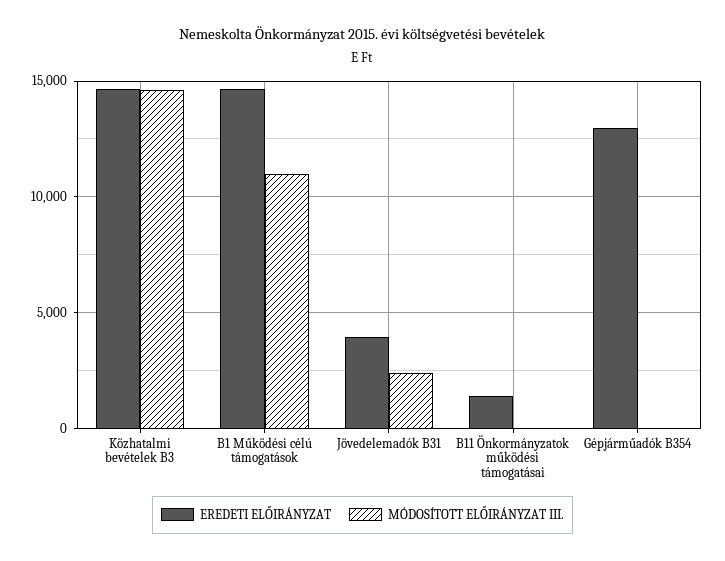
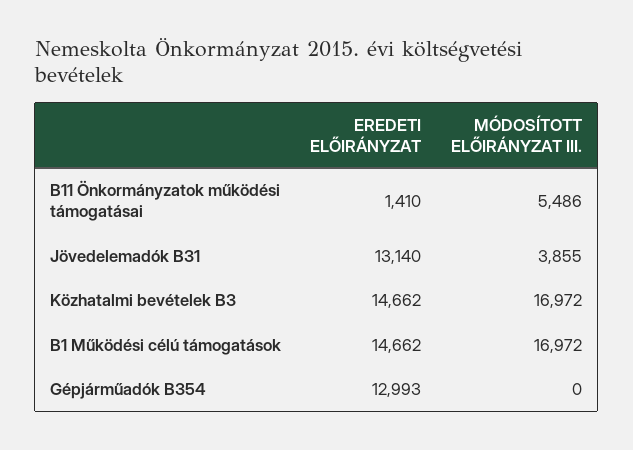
MÓDOSÍTOTT ELŐIRÁNYZAT III., Közhatalmi bevételek B3: 14500 -> 16972
MÓDOSÍTOTT ELŐIRÁNYZAT III., B1 Működési célú támogatások: 11000 -> 16972
EREDETI ELŐIRÁNYZAT, Jövedelemadók B31: 4000 -> 13140
MÓDOSÍTOTT ELŐIRÁNYZAT III., Jövedelemadók B31: 2500 -> 3855
MÓDOSÍTOTT ELŐIRÁNYZAT III., B11 Önkormányzatok működési támogatásai: 0 -> 5486

